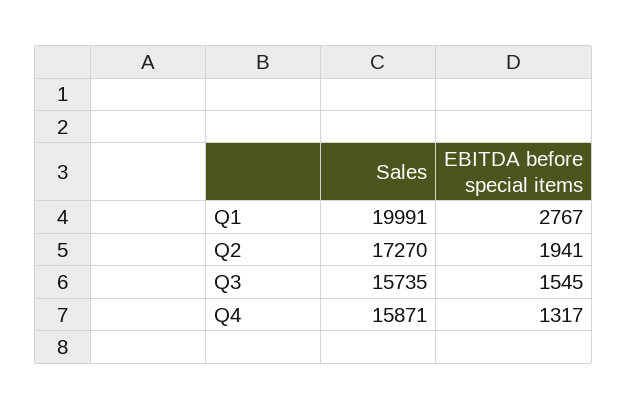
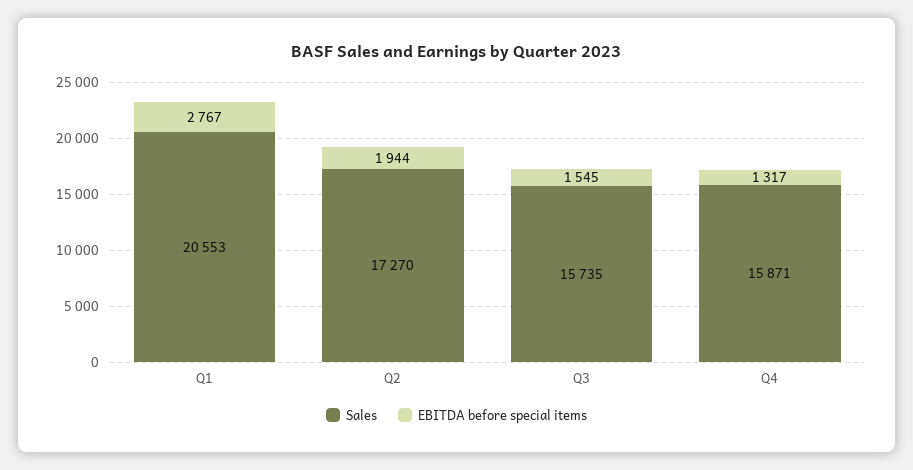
Sales, Q1: 19991 -> 20553
EBITDA before special items, Q2: 1941 -> 1944

